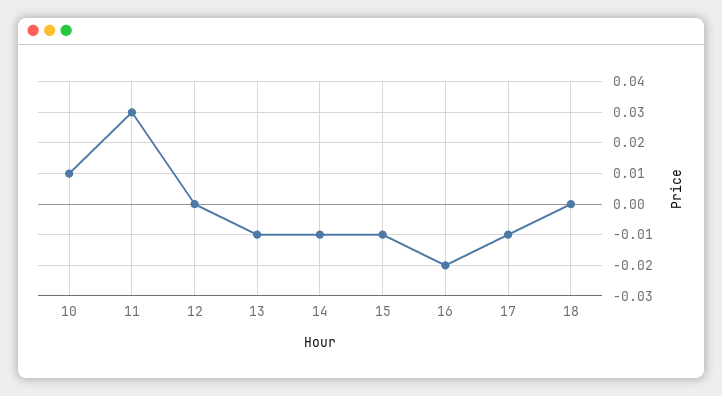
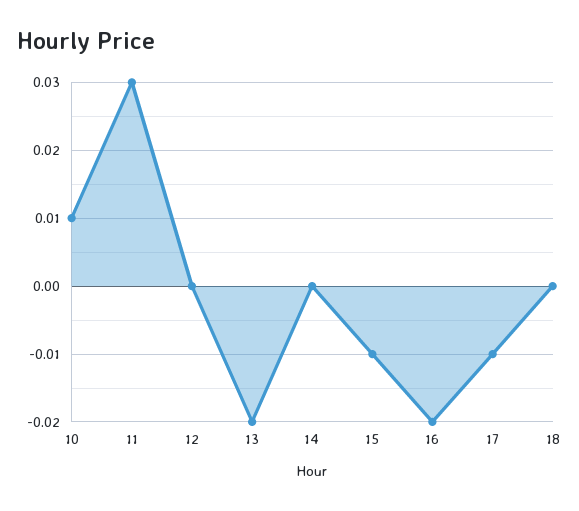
13: -0.01 -> -0.02
14: -0.01 -> 0

